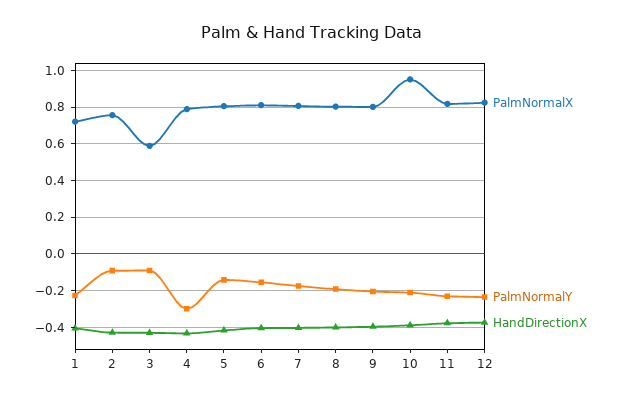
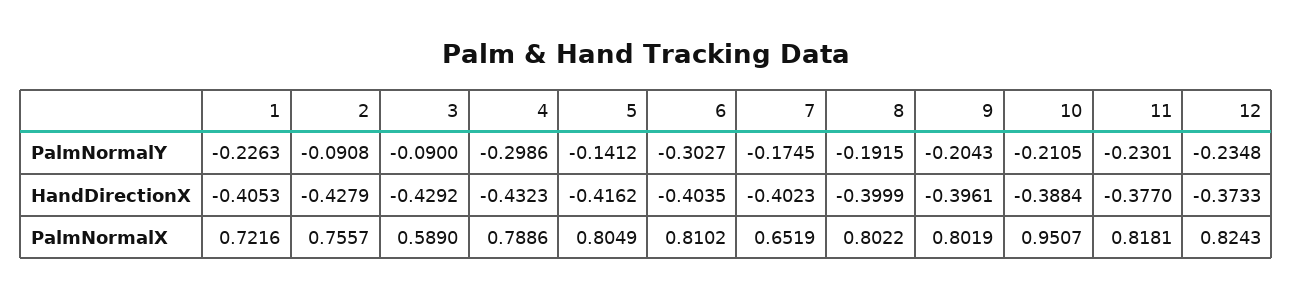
PalmNormalY, 6: -0.15 -> -0.3027
PalmNormalX, 7: 0.8 -> 0.6519

